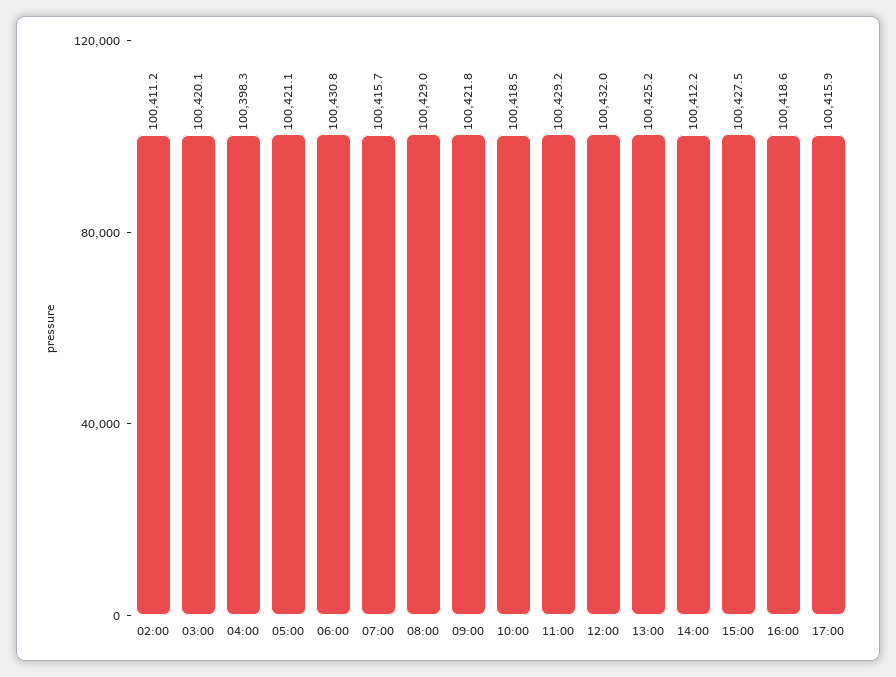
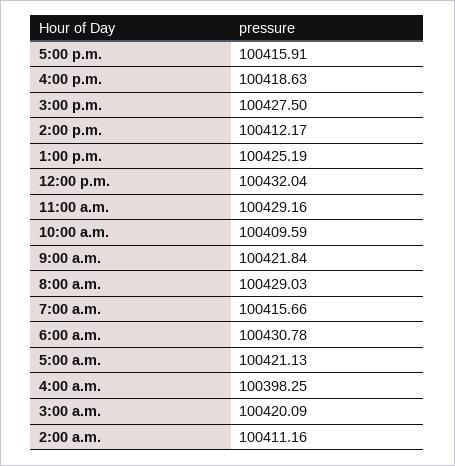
10:00: 100418.5 -> 100409.59

